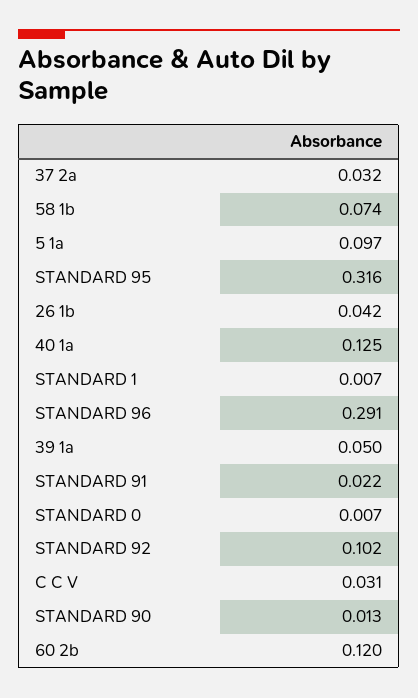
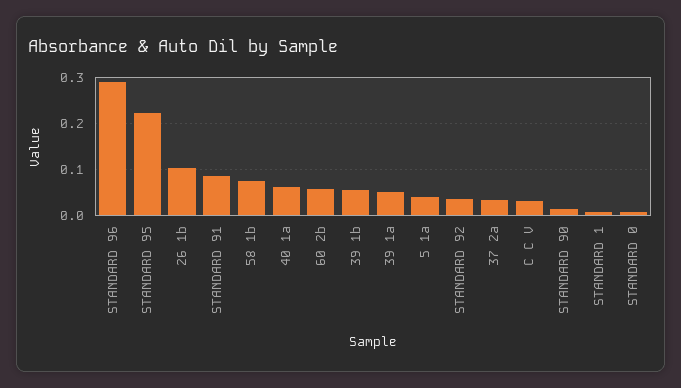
5 1a: 0.097 -> 0.04
STANDARD 95: 0.316 -> 0.22
26 1b: 0.042 -> 0.1
40 1a: 0.125 -> 0.06
STANDARD 91: 0.022 -> 0.08
STANDARD 92: 0.102 -> 0.04
60 2b: 0.12 -> 0.06
39 1b: none -> 0.06

